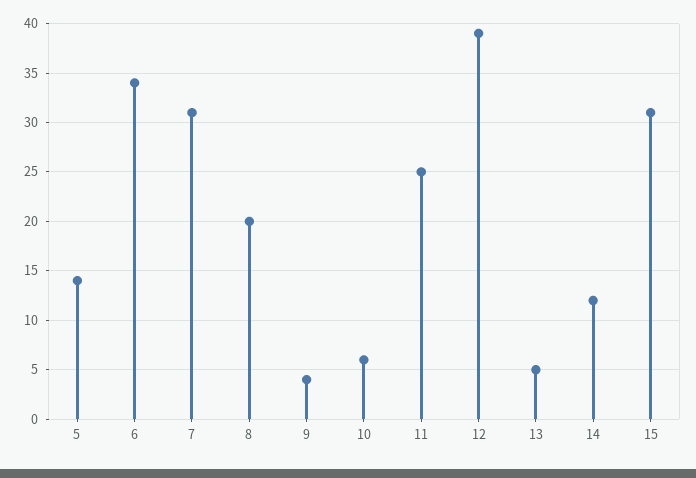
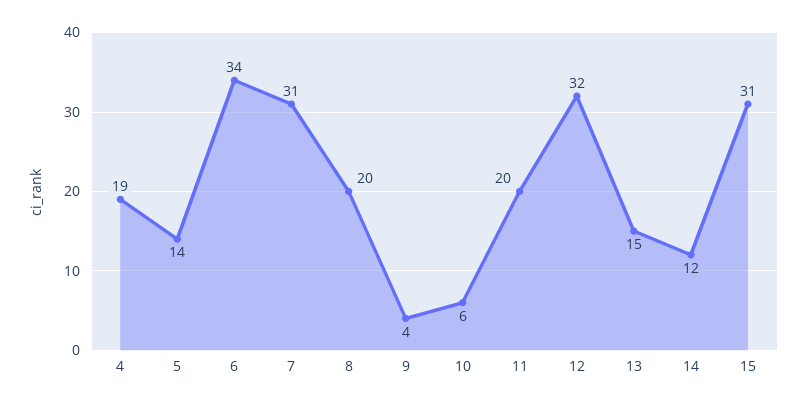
11: 25 -> 20
12: 39 -> 32
13: 5 -> 15
4: none -> 19

